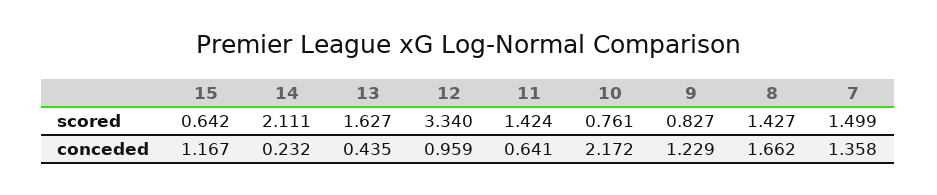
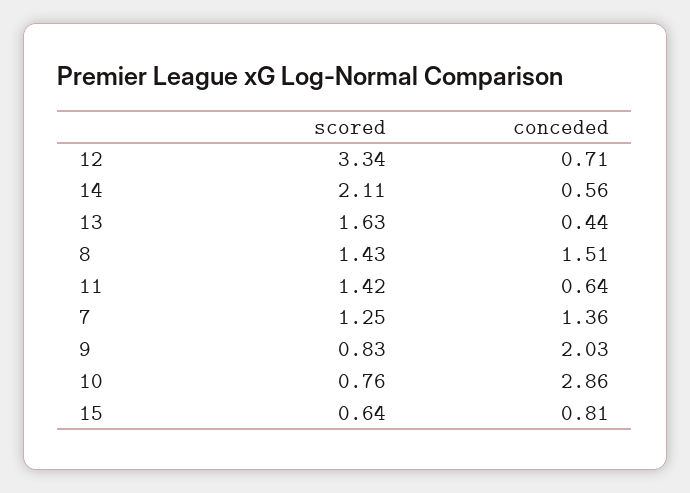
7, scored: 1.499 -> 1.25
15, conceded: 1.167 -> 0.81
14, conceded: 0.232 -> 0.56
12, conceded: 0.959 -> 0.71
10, conceded: 2.172 -> 2.86
9, conceded: 1.229 -> 2.03
8, conceded: 1.662 -> 1.51

